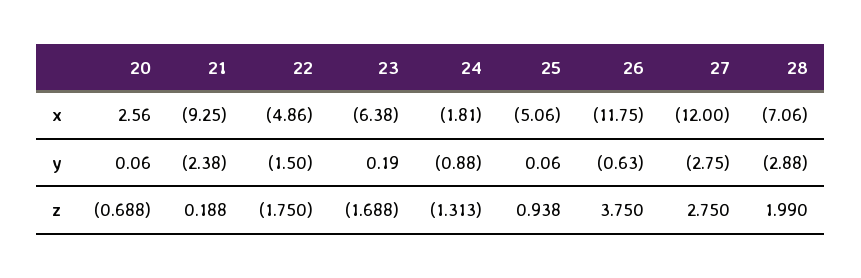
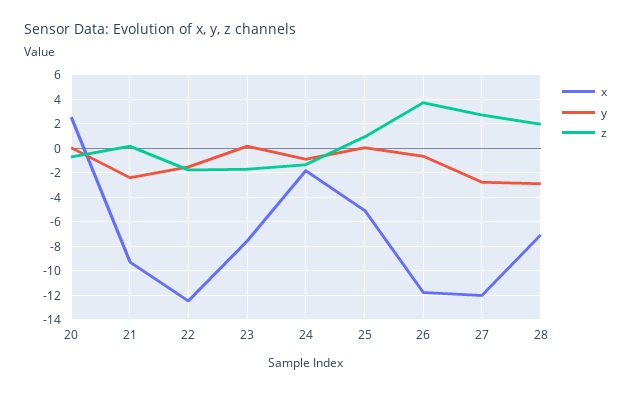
x, 22: -4.86 -> -12.5
x, 23: -6.38 -> -7.5

